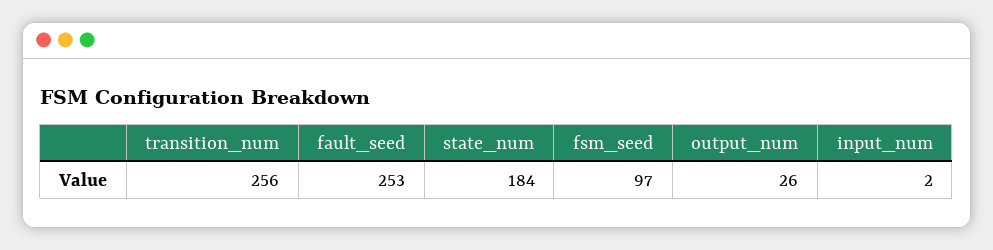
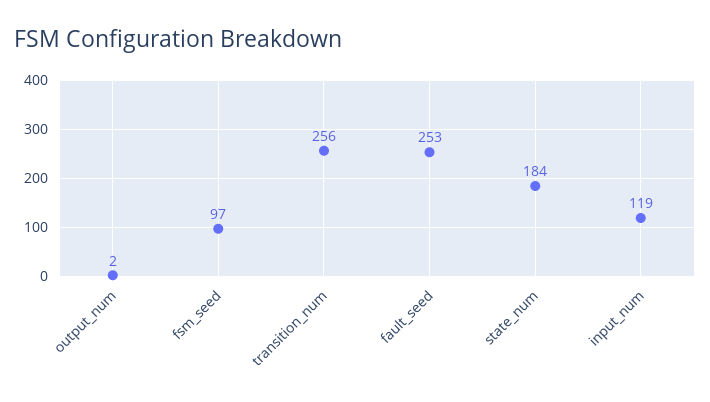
output_num: 26 -> 2
input_num: 2 -> 119

